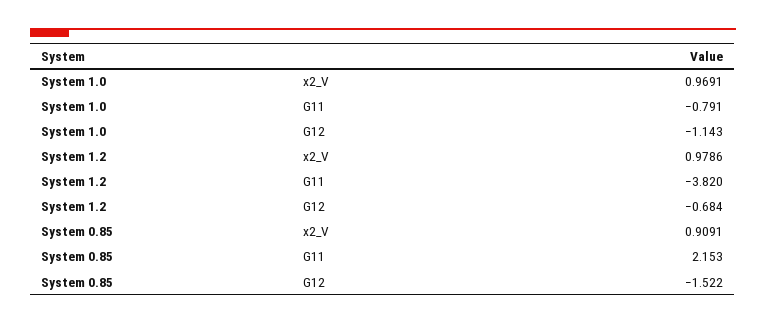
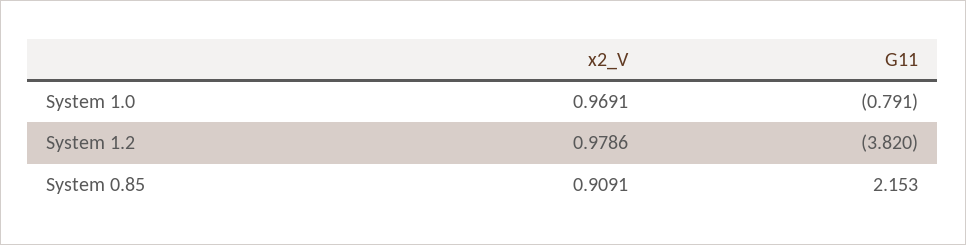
System 1.0, G12: -1.143 -> none
System 1.2, G12: -0.684 -> none
System 0.85, G12: -1.522 -> none

